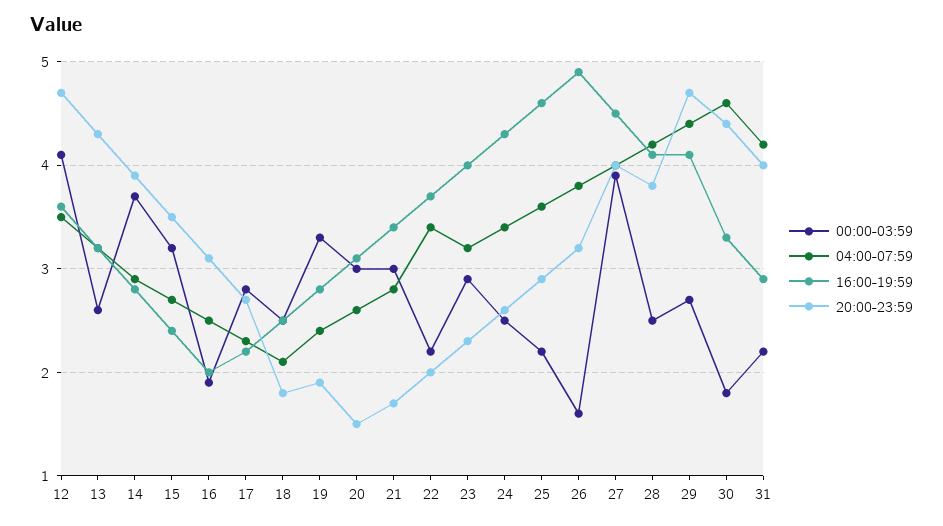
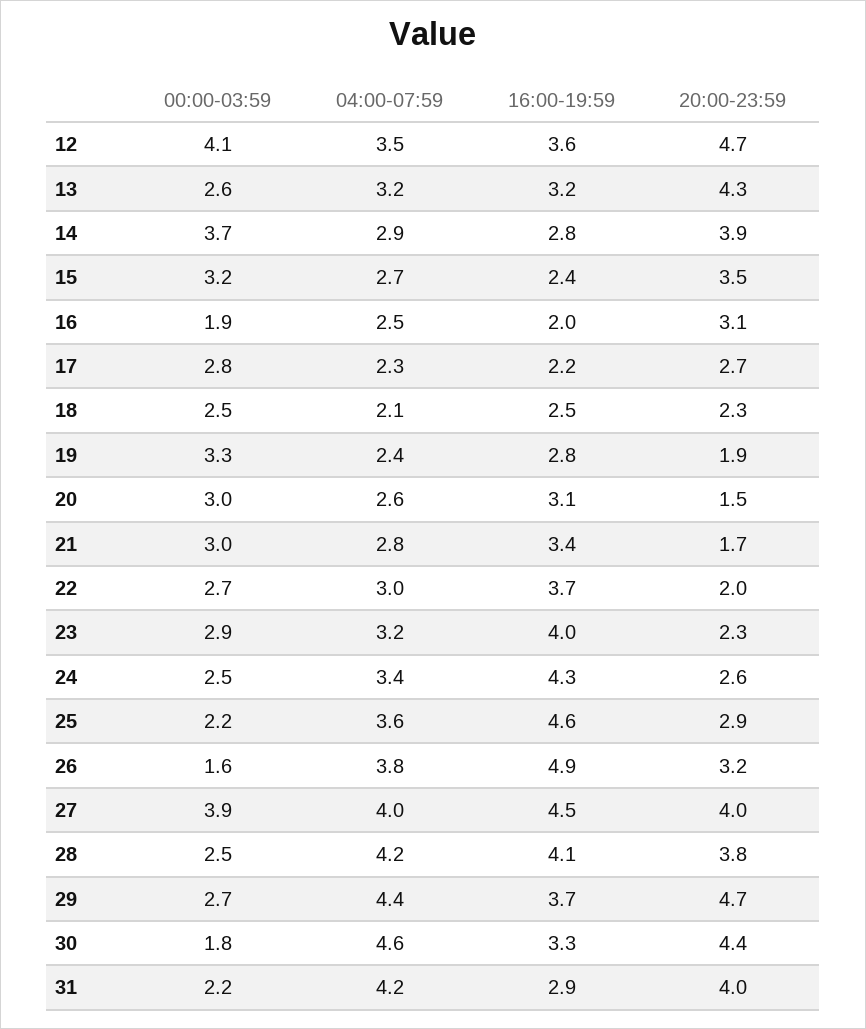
20:00-23:59, 18: 1.8 -> 2.3
00:00-03:59, 22: 2.2 -> 2.7
04:00-07:59, 22: 3.4 -> 3
16:00-19:59, 29: 4.1 -> 3.7

